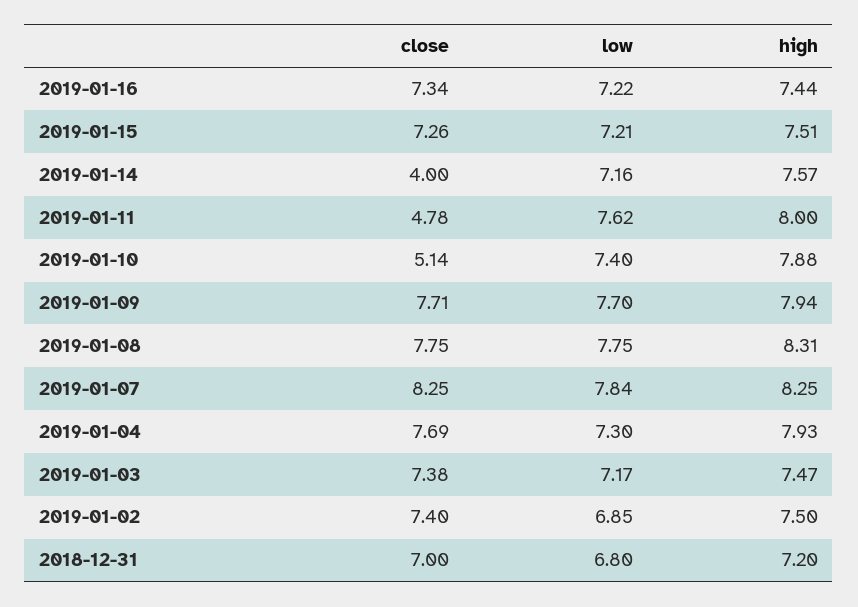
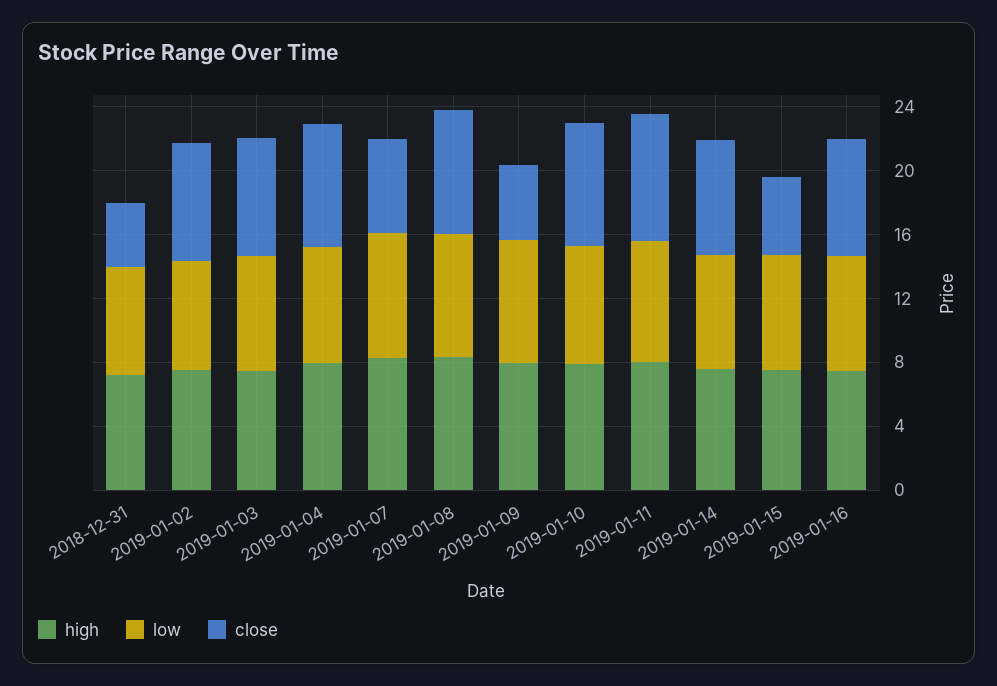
close, 2019-01-15: 7.26 -> 5
close, 2019-01-14: 4 -> 7
close, 2019-01-11: 4.78 -> 8
close, 2019-01-10: 5.14 -> 8
close, 2019-01-09: 7.71 -> 5
close, 2019-01-07: 8.25 -> 6
close, 2018-12-31: 7 -> 4

